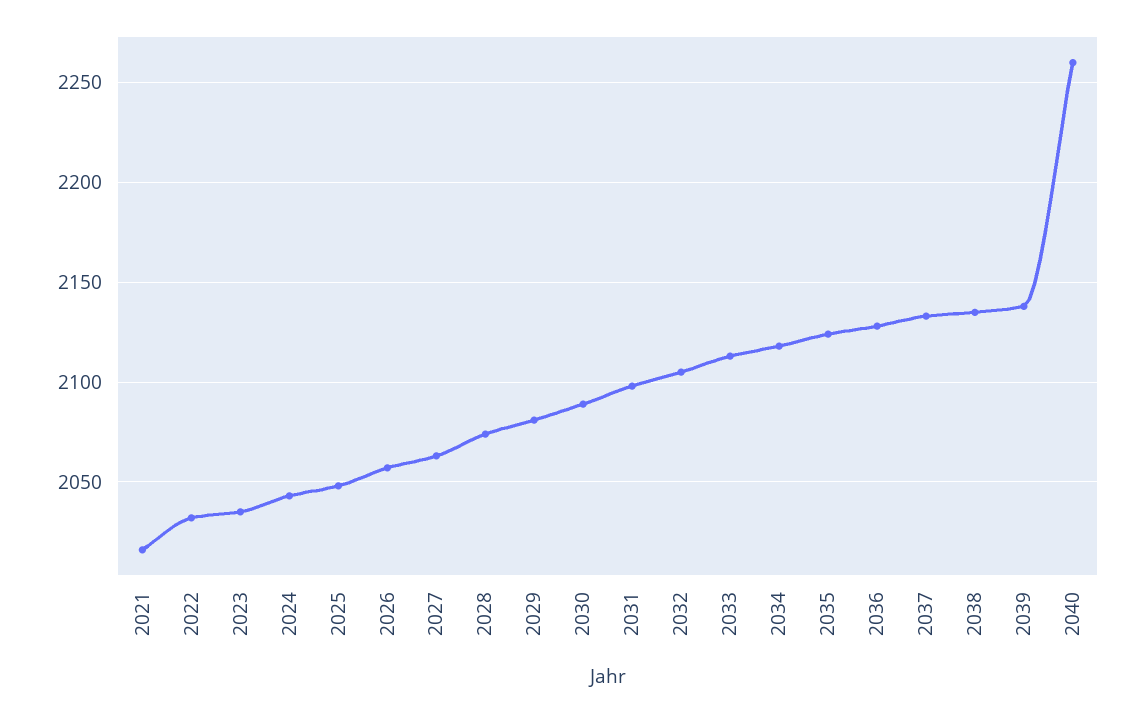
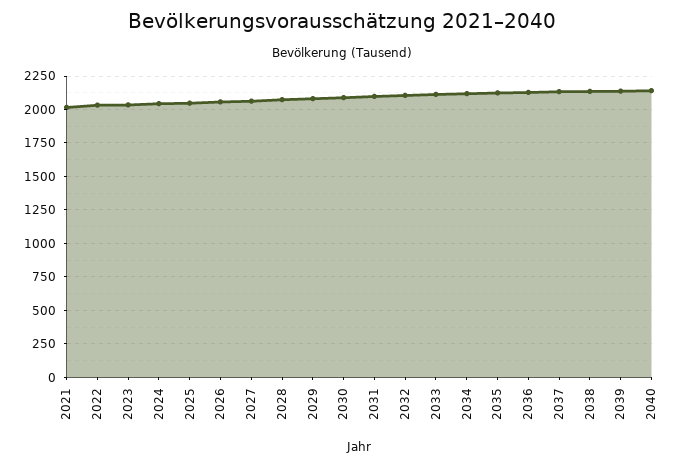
2040: 2260 -> 2150

